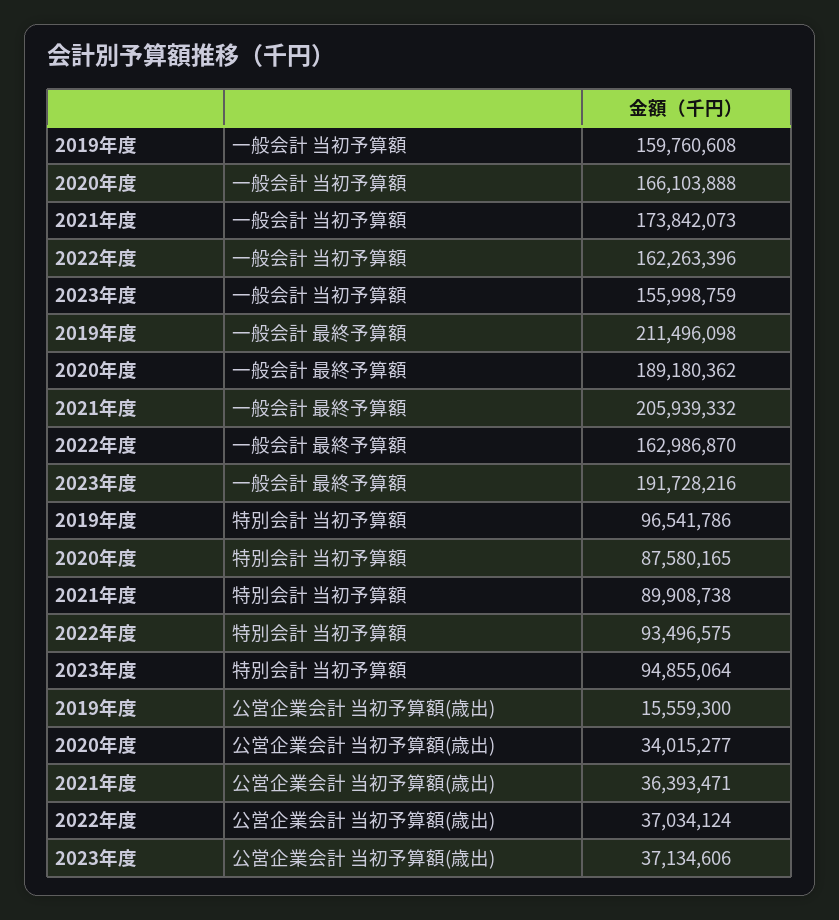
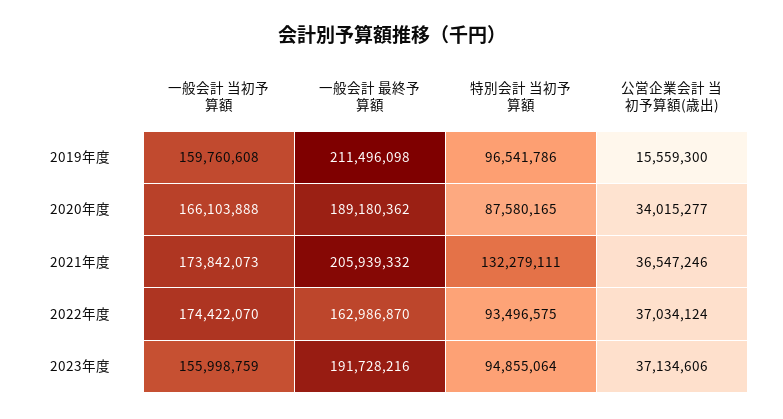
2022年度, 一般会計 当初予算額: 162263396 -> 174422070
2021年度, 特別会計 当初予算額: 89908738 -> 132279111
2021年度, 公営企業会計 当初予算額(歳出): 36393471 -> 36547246

